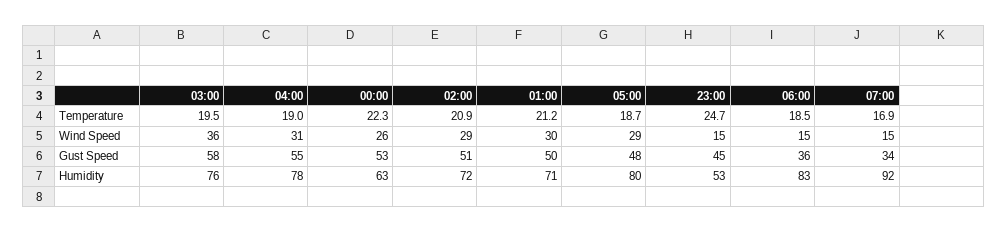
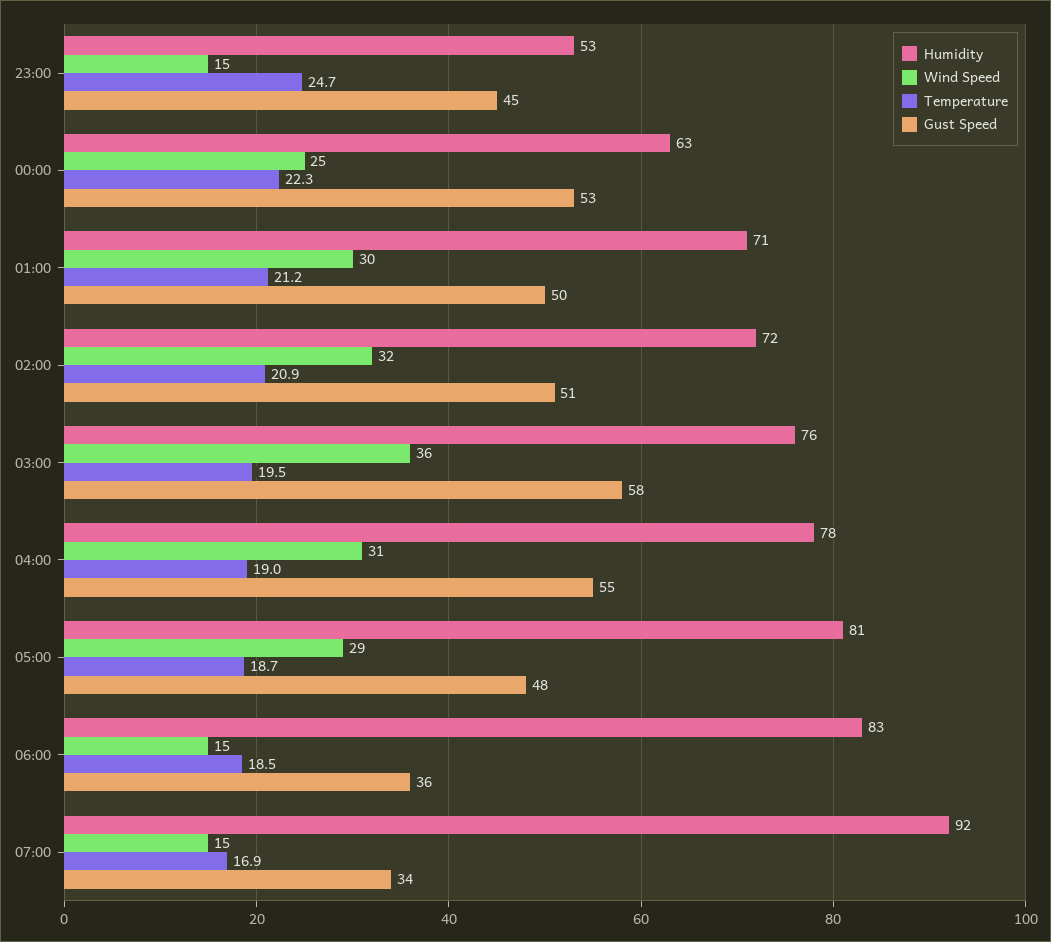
Wind Speed, 00:00: 26 -> 25
Wind Speed, 02:00: 29 -> 32
Humidity, 05:00: 80 -> 81

